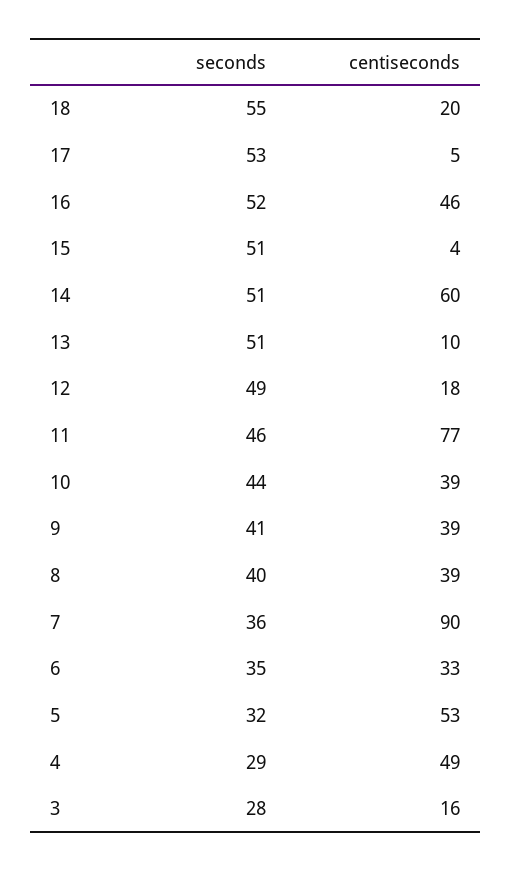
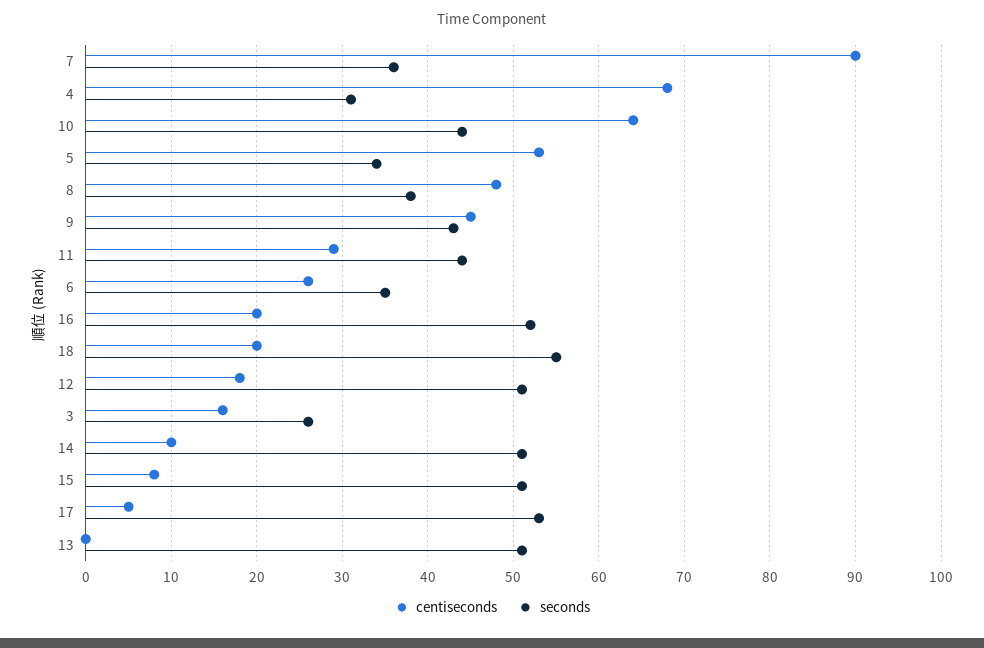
centiseconds, 16: 46 -> 20
centiseconds, 15: 4 -> 8
centiseconds, 14: 60 -> 10
centiseconds, 13: 10 -> 0
seconds, 12: 49 -> 51
seconds, 11: 46 -> 44
centiseconds, 11: 77 -> 29
centiseconds, 10: 39 -> 64
seconds, 9: 41 -> 43
centiseconds, 9: 39 -> 45
seconds, 8: 40 -> 38
centiseconds, 8: 39 -> 48
centiseconds, 6: 33 -> 26
seconds, 5: 32 -> 34
seconds, 4: 29 -> 31
centiseconds, 4: 49 -> 68
seconds, 3: 28 -> 26

